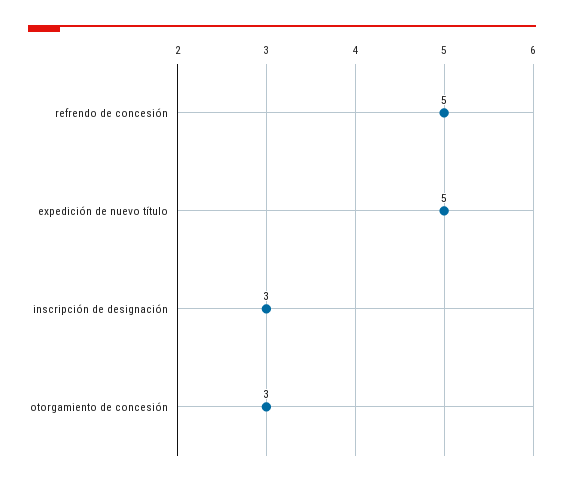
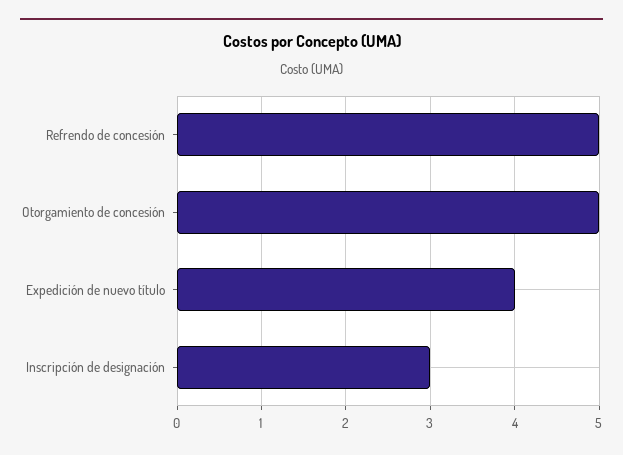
expedición de nuevo título: 5 -> 4
otorgamiento de concesión: 3 -> 5

